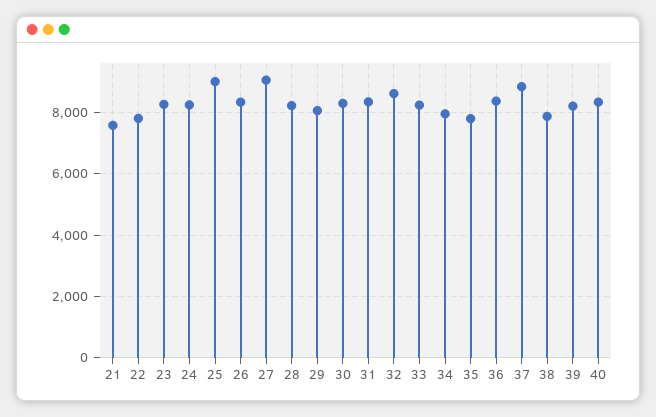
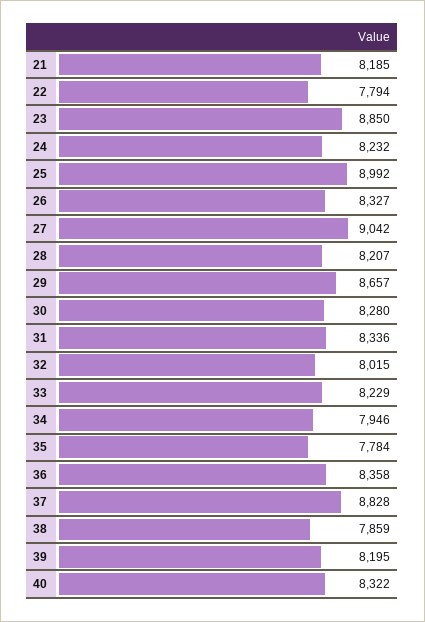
21: 7600 -> 8185
23: 8200 -> 8850
29: 8000 -> 8657
32: 8600 -> 8015

